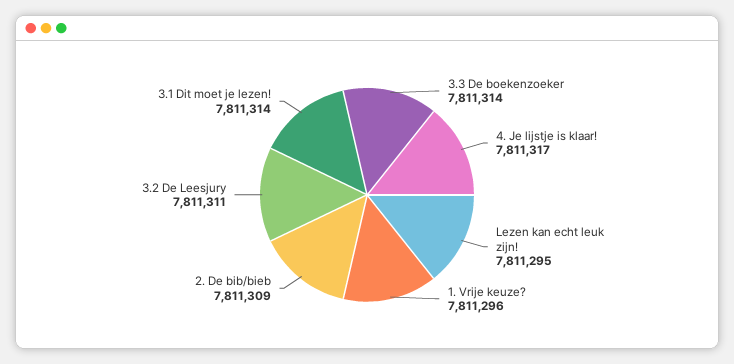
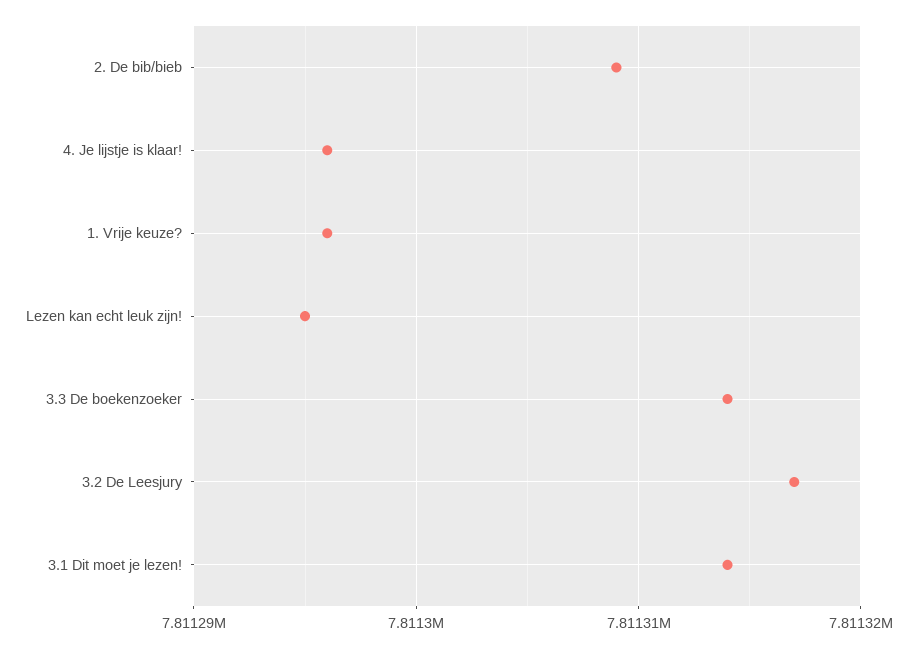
4. Je lijstje is klaar!: 7811317 -> 7811296
3.2 De Leesjury: 7811311 -> 7811317

